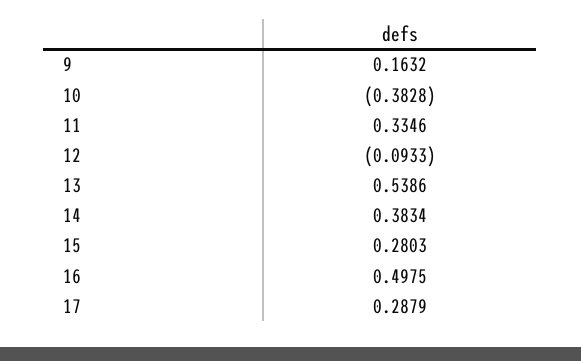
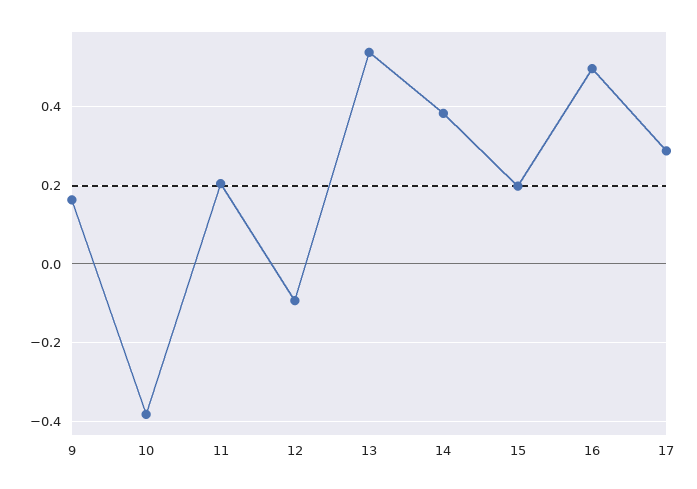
11: 0.3346 -> 0.2
15: 0.2803 -> 0.2

